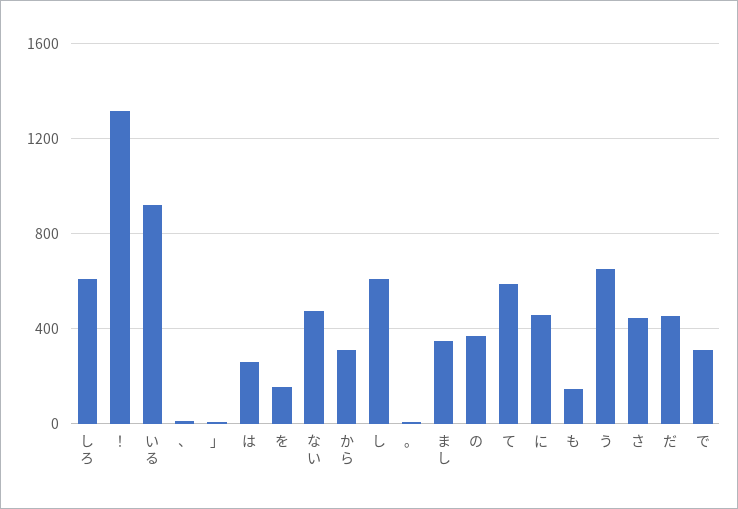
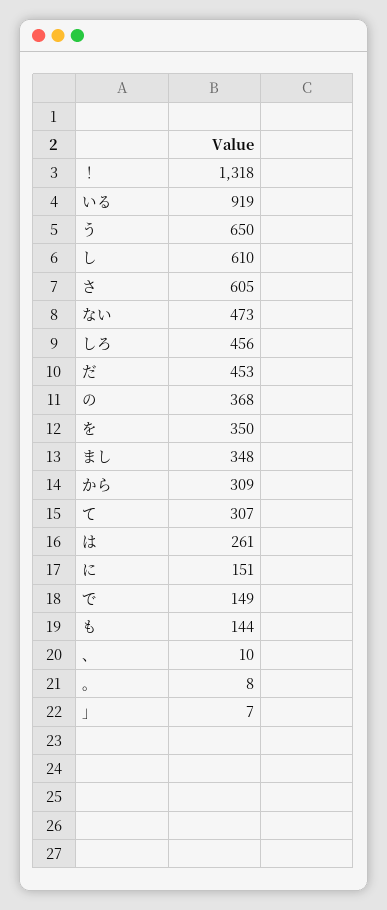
しろ: 600 -> 456
を: 150 -> 350
て: 600 -> 307
に: 450 -> 151
さ: 450 -> 605
で: 300 -> 149

